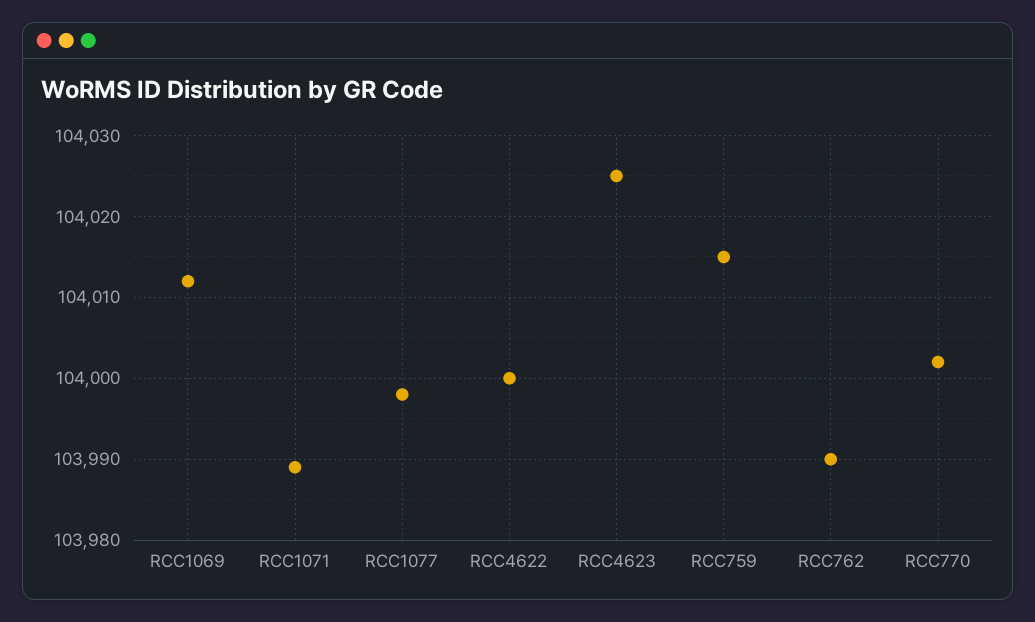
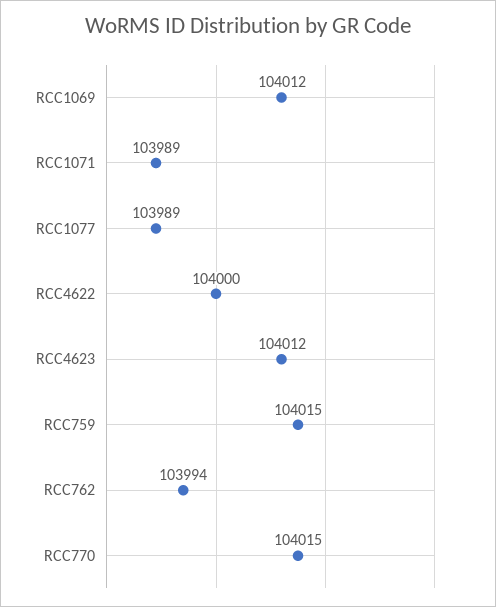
RCC1077: 103998 -> 103989
RCC4623: 104025 -> 104012
RCC762: 103990 -> 103994
RCC770: 104002 -> 104015

